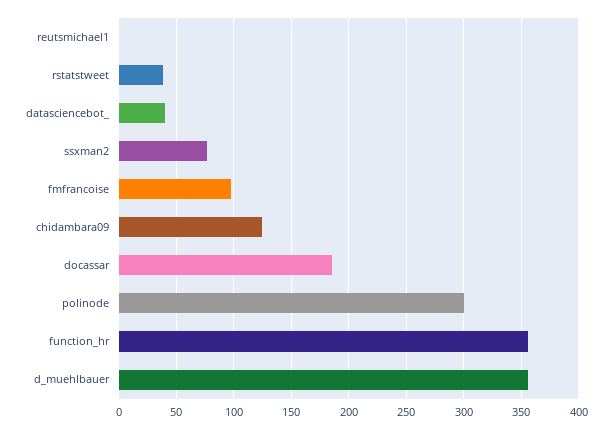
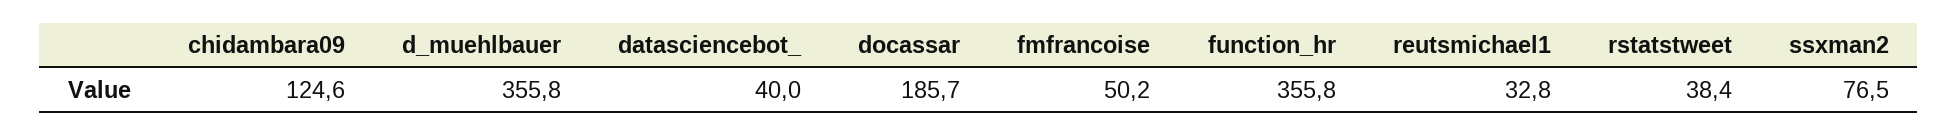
reutsmichael1: 0 -> 32.8
fmfrancoise: 100 -> 50.2
polinode: 300 -> none

